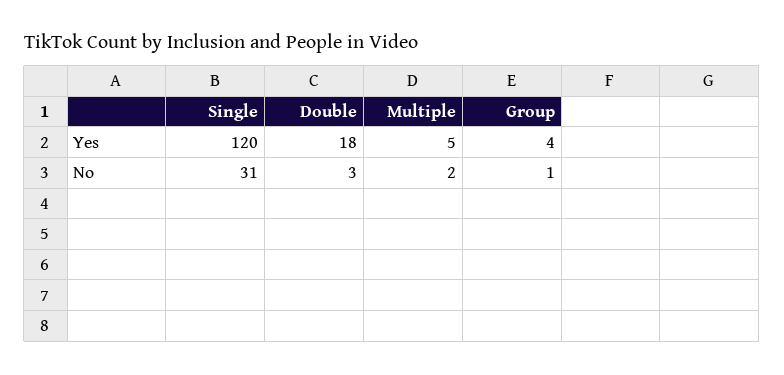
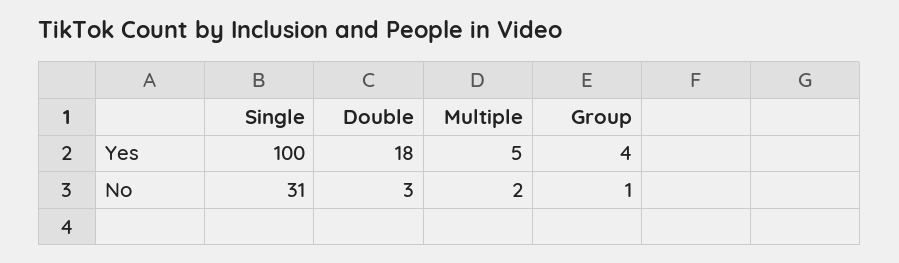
Single, Yes: 120 -> 100

